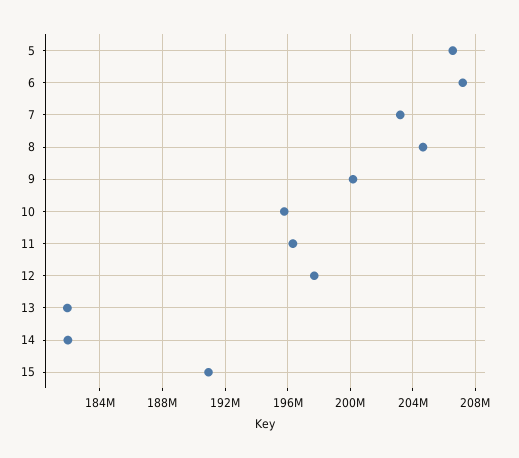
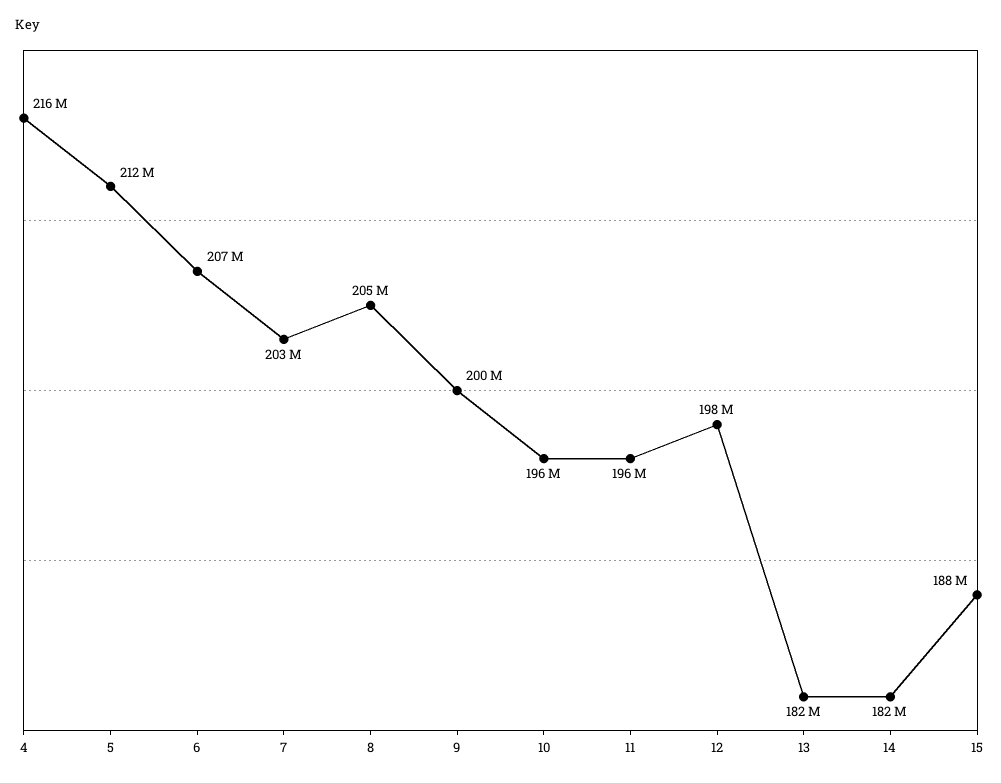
5: 206500000 -> 212000000
15: 191000000 -> 188000000
4: none -> 216000000

